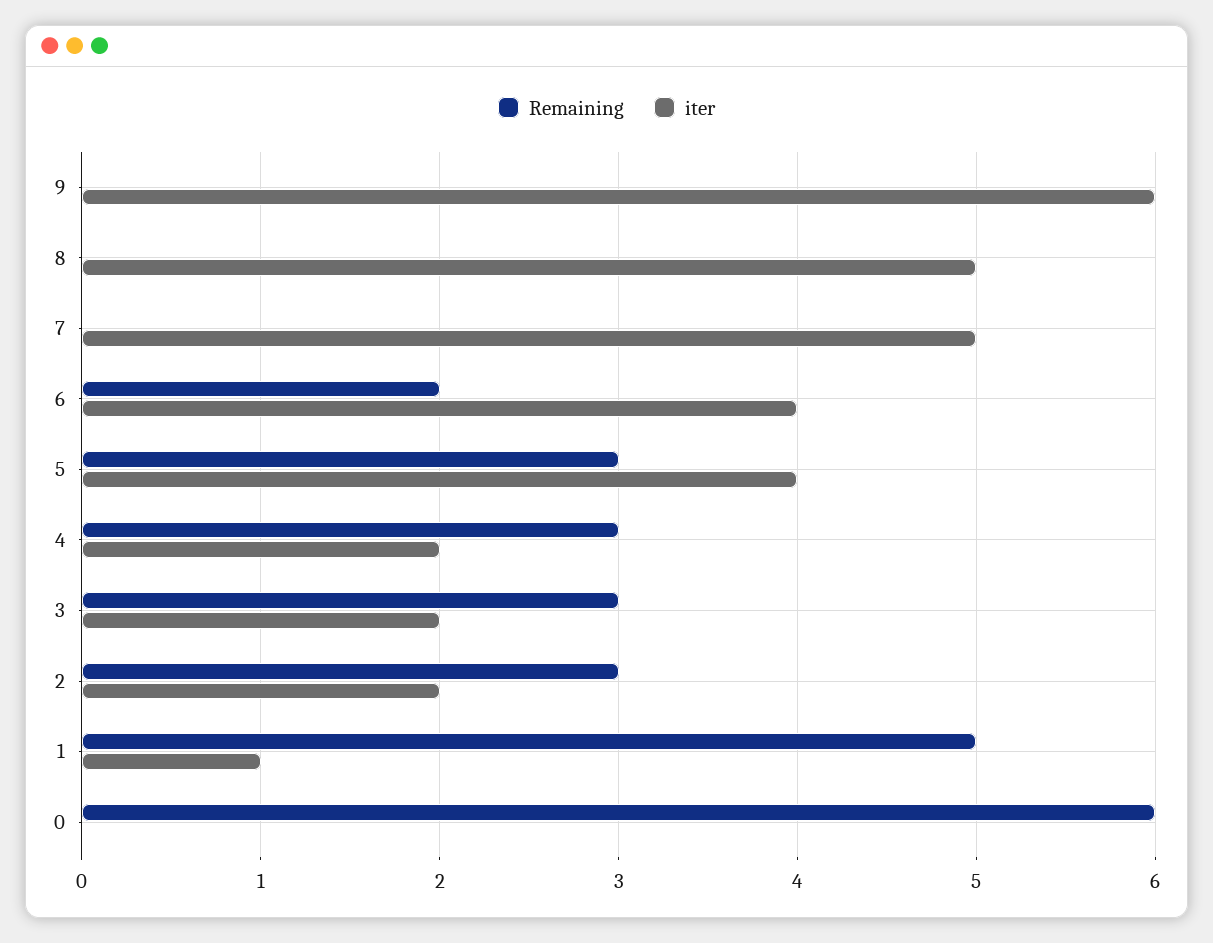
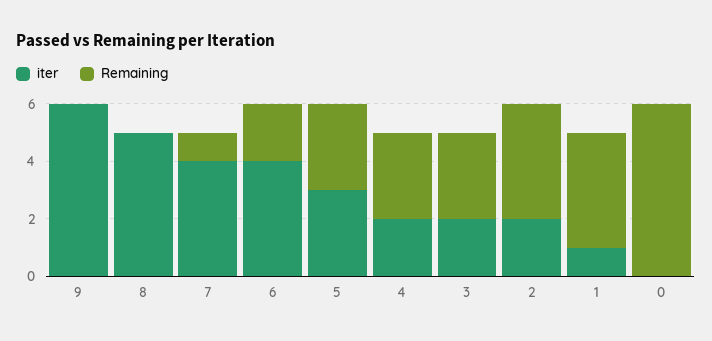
Remaining, 7: 0 -> 1
iter, 7: 5 -> 4
iter, 5: 4 -> 3
Remaining, 2: 3 -> 4
Remaining, 1: 5 -> 4

